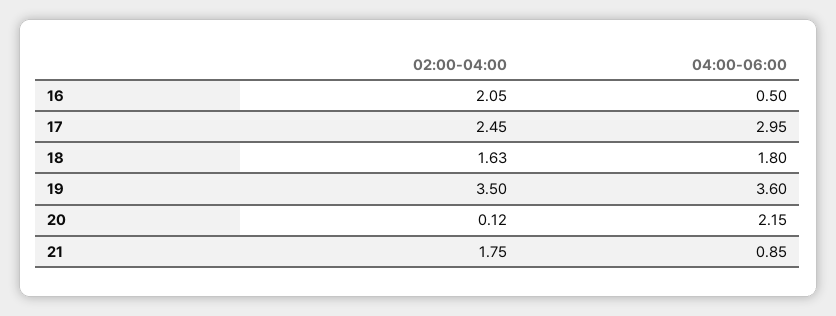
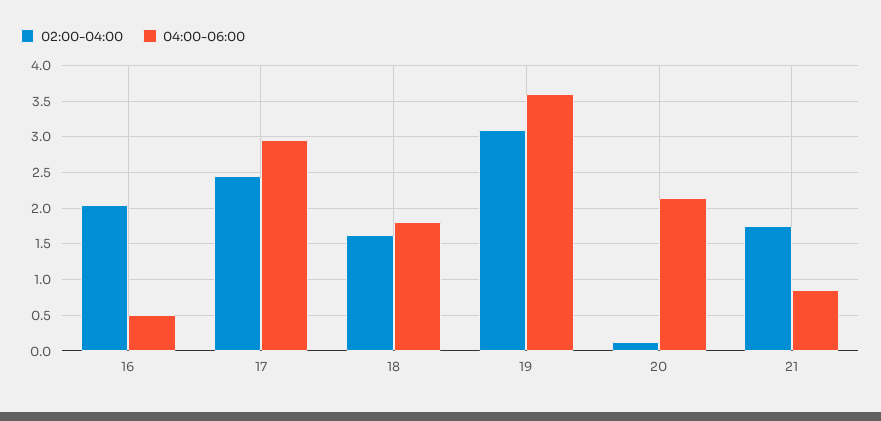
02:00-04:00, 19: 3.5 -> 3.1

